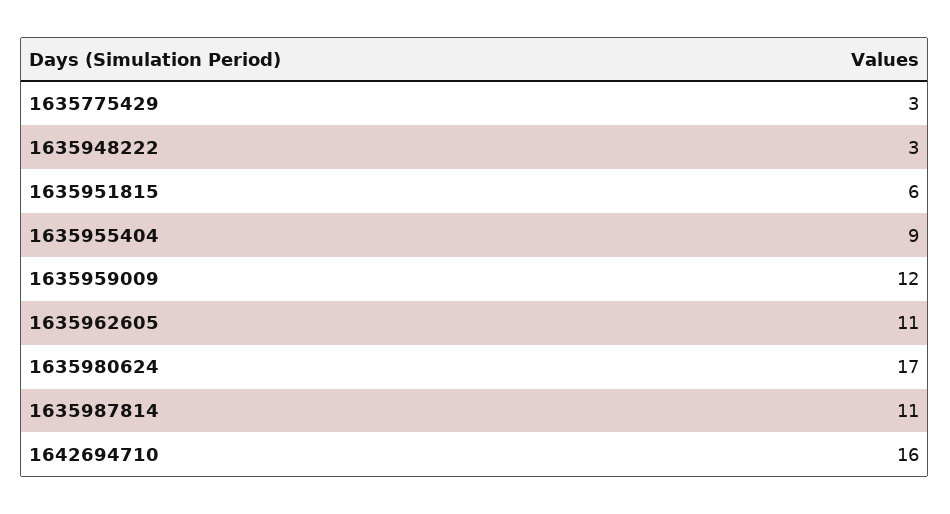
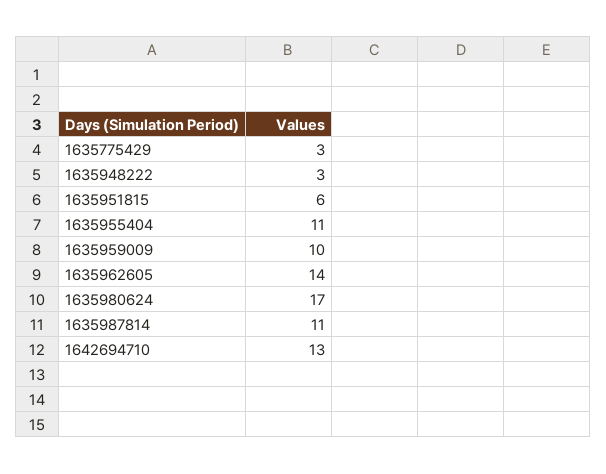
1635955404: 9 -> 11
1635959009: 12 -> 10
1635962605: 11 -> 14
1642694710: 16 -> 13

